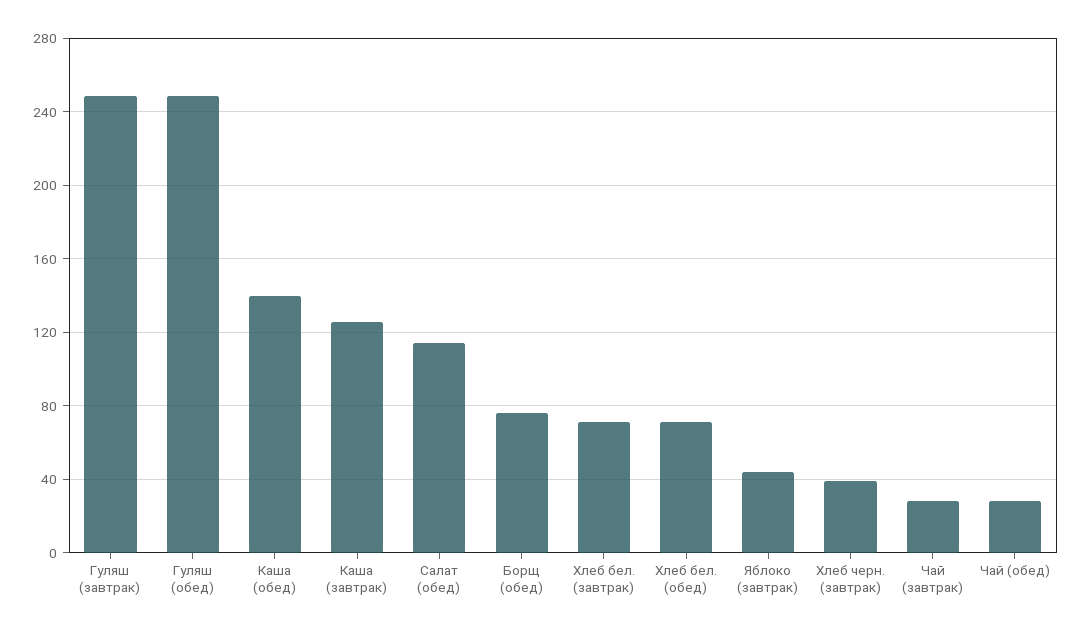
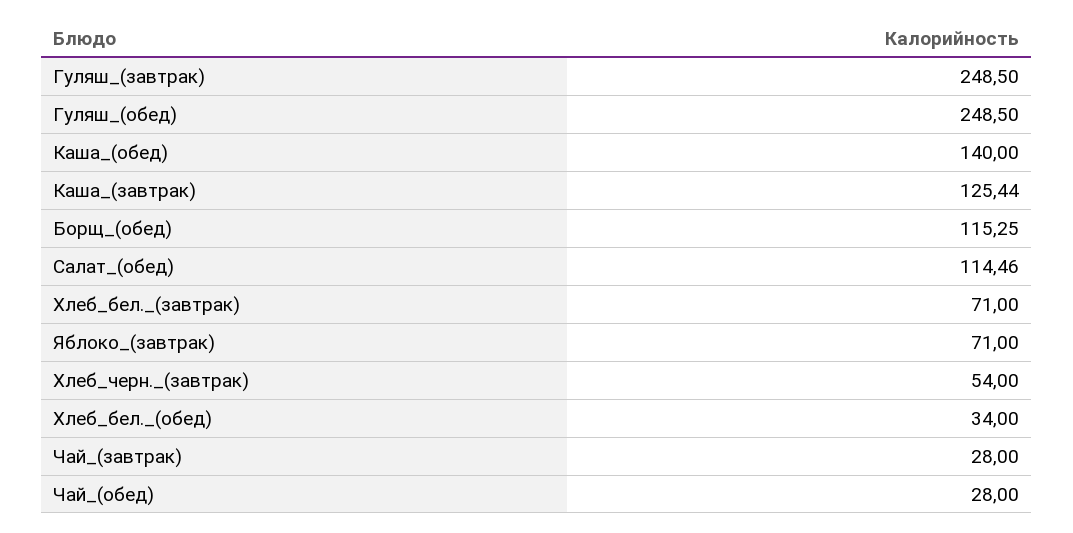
Борщ (обед): 75 -> 115.25
Хлеб бел. (обед): 70 -> 34
Яблоко (завтрак): 45 -> 71
Хлеб черн. (завтрак): 40 -> 54

